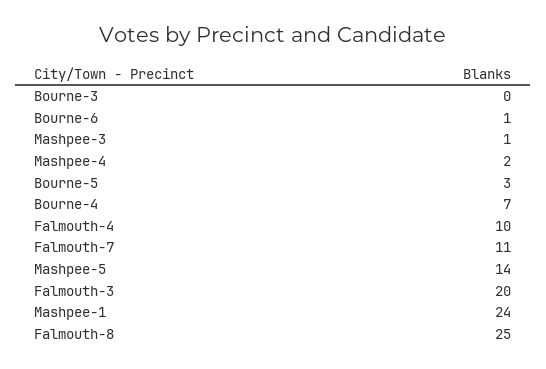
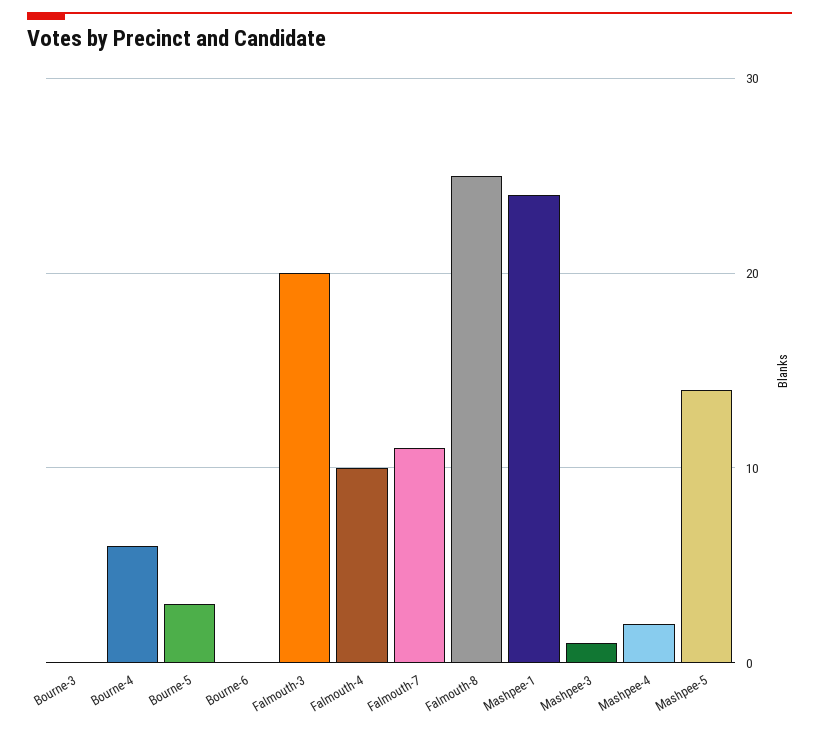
Bourne-6: 1 -> 0
Bourne-4: 7 -> 6

